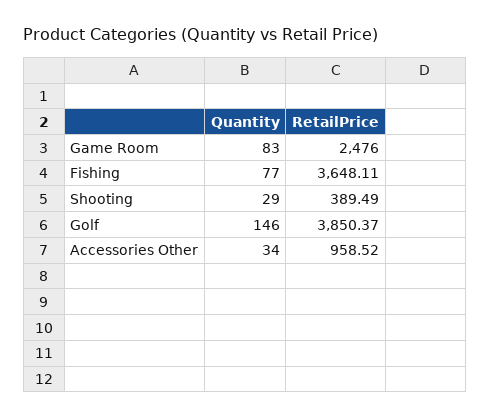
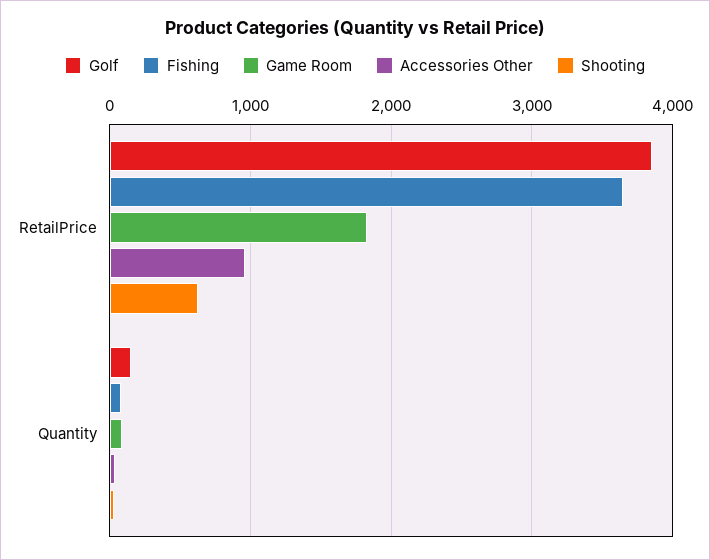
Game Room, RetailPrice: 2476 -> 1800
Shooting, RetailPrice: 389.49 -> 600

